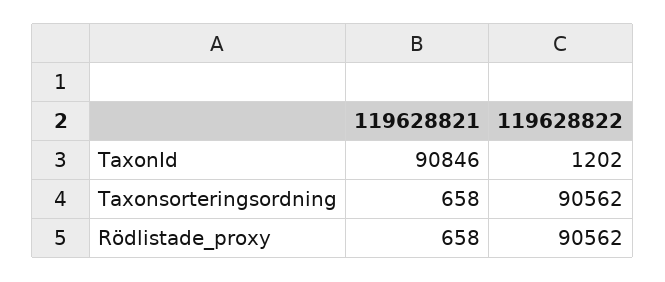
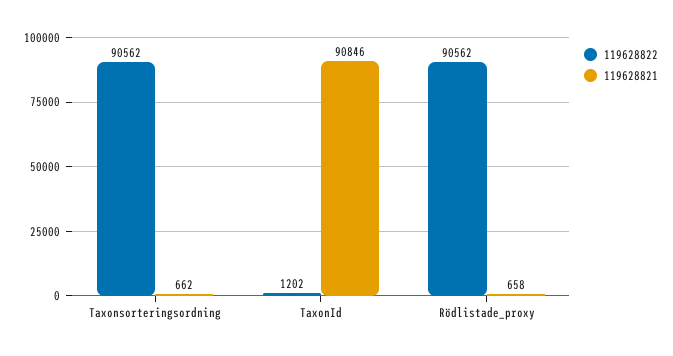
119628821, Taxonsorteringsordning: 658 -> 662

